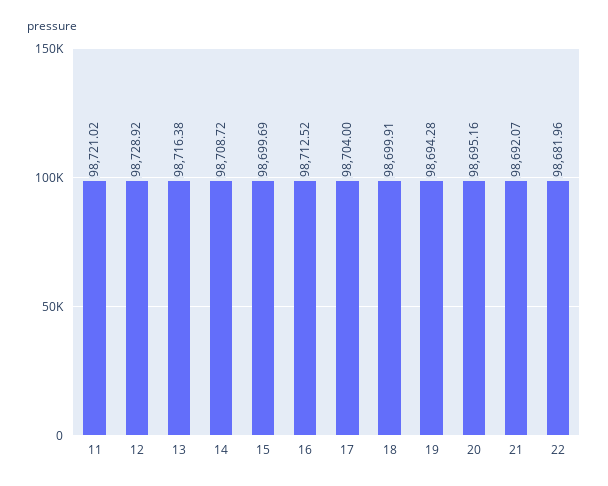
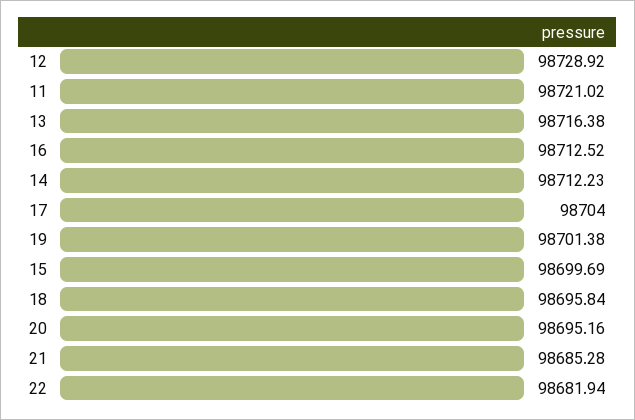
14: 98708.72 -> 98712.23
18: 98699.91 -> 98695.84
19: 98694.28 -> 98701.38
21: 98692.07 -> 98685.28
22: 98681.96 -> 98681.94

